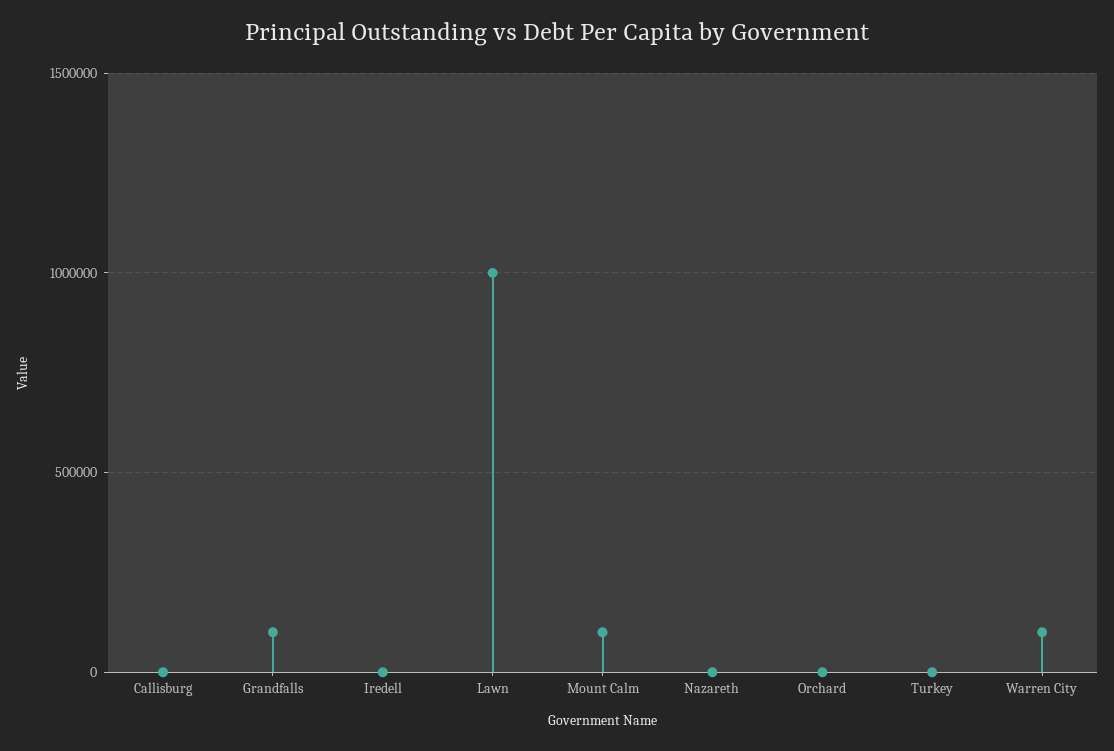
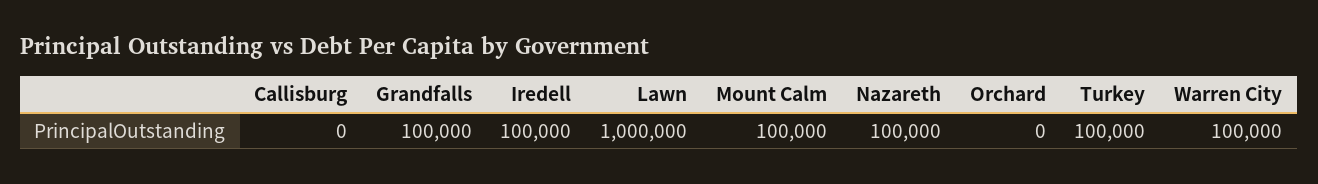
Iredell: 0 -> 100000
Nazareth: 0 -> 100000
Turkey: 0 -> 100000

